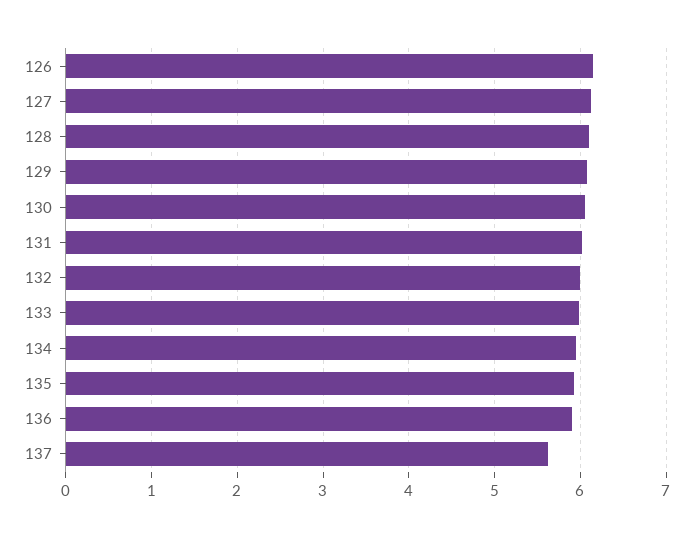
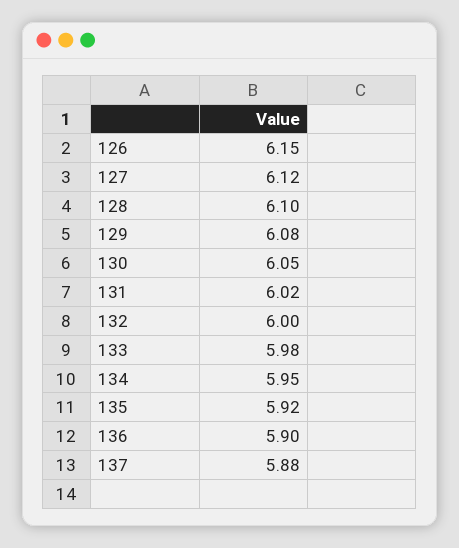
137: 5.6 -> 5.88

